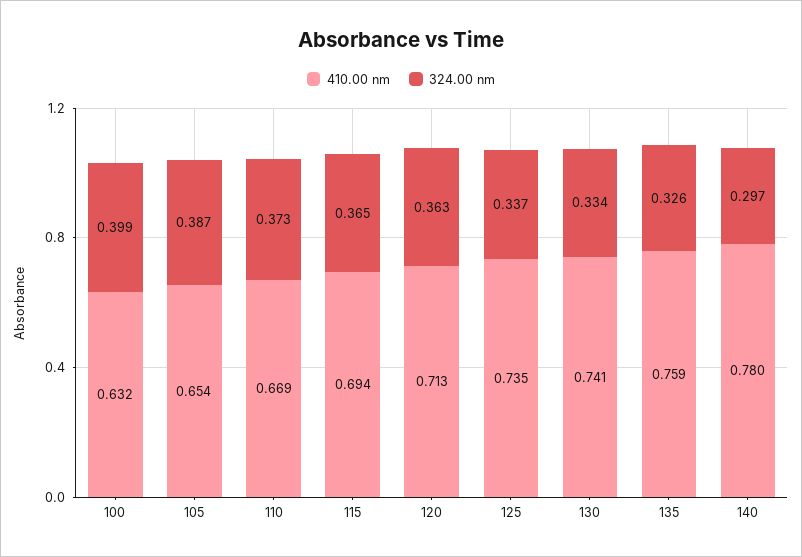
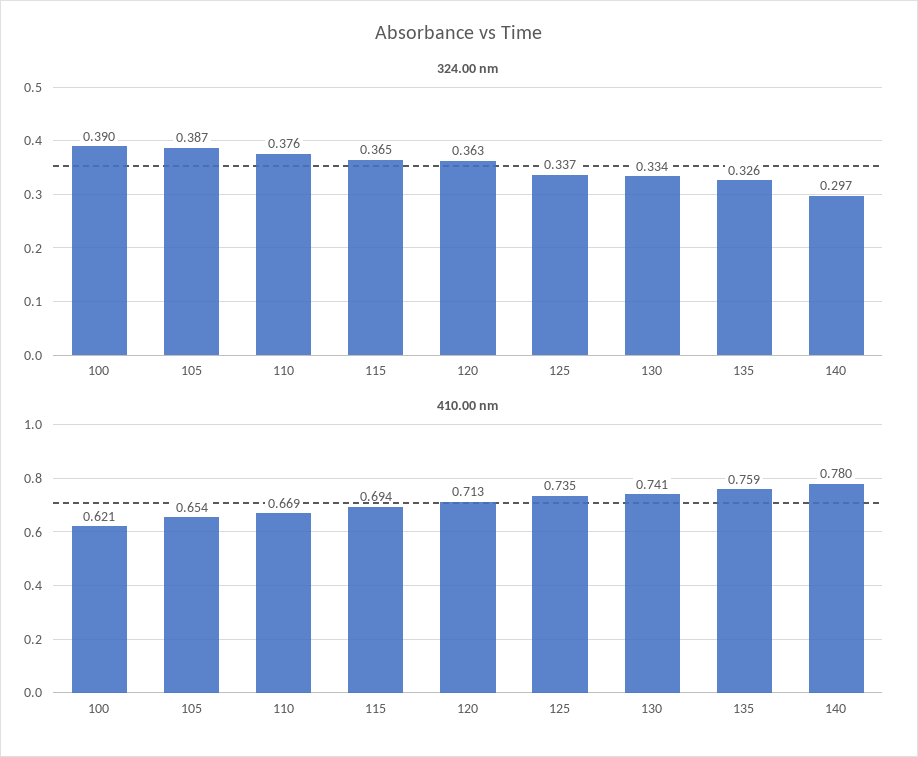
410.00 nm, 100: 0.632 -> 0.621
324.00 nm, 100: 0.399 -> 0.39
324.00 nm, 110: 0.373 -> 0.376

